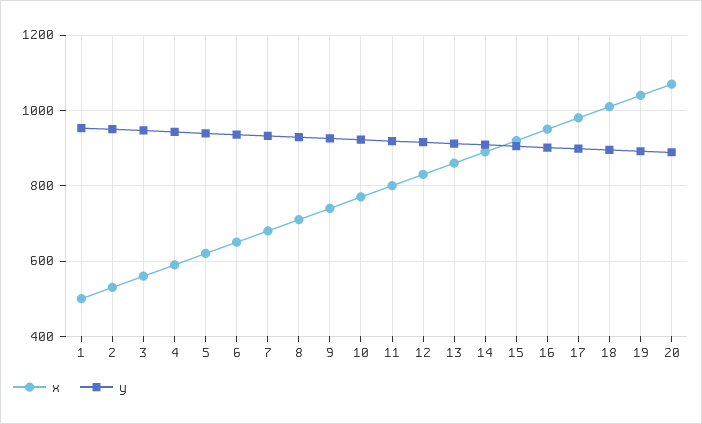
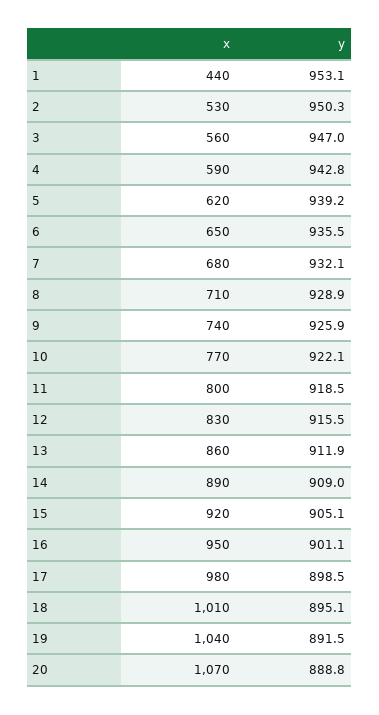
x, 1: 500 -> 440

